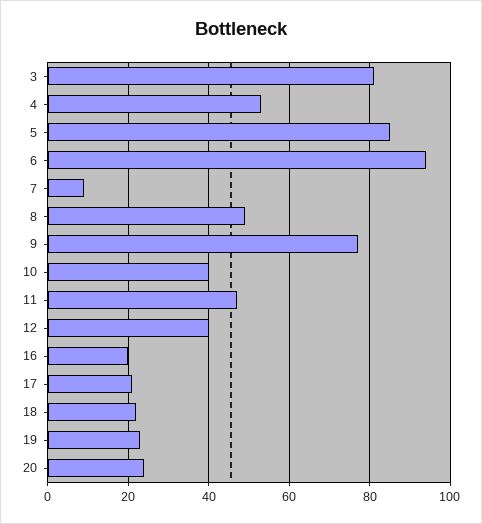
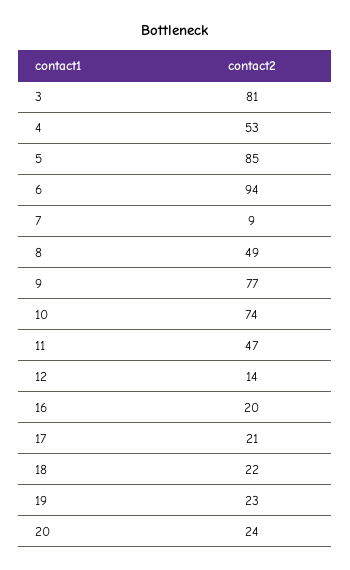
10: 40 -> 74
12: 40 -> 14

